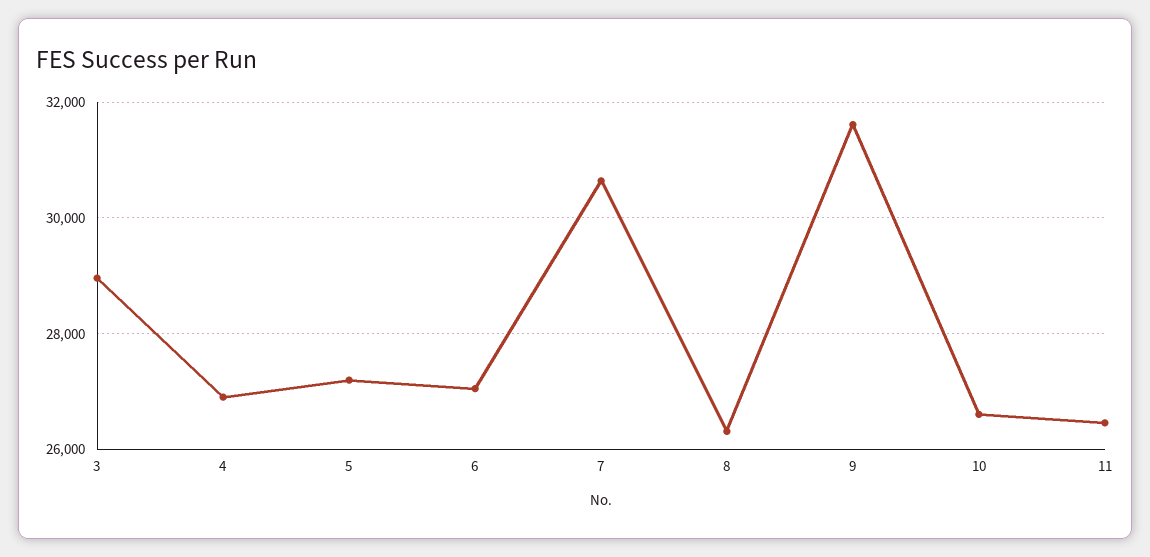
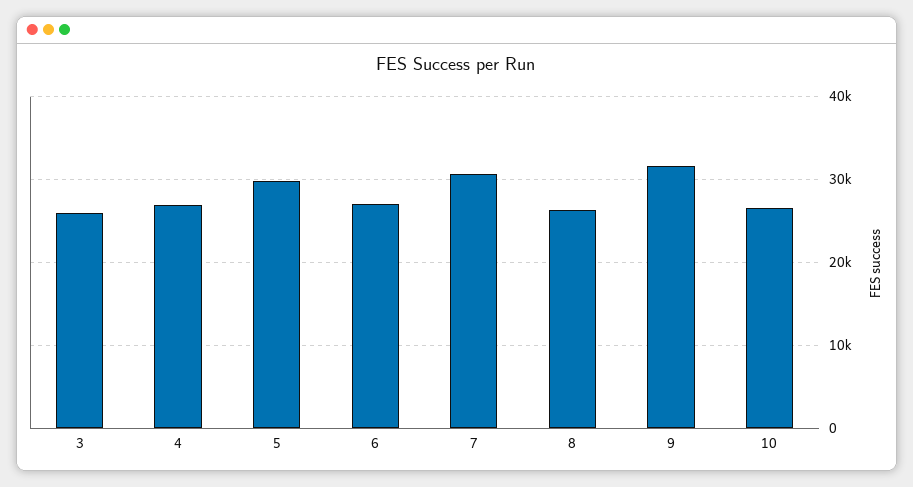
3: 29000 -> 26000
5: 27200 -> 30000
11: 26400 -> none

